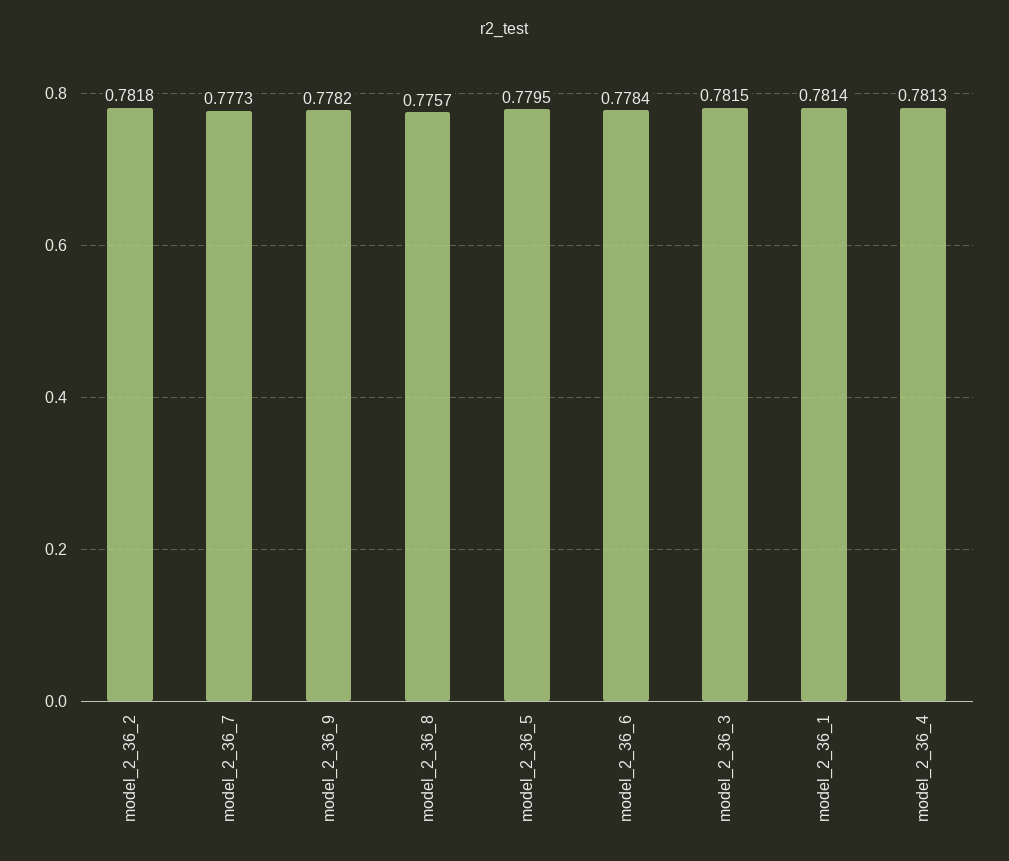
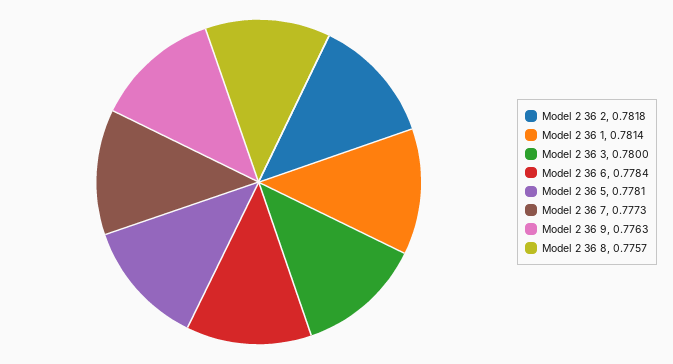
model_2_36_9: 0.7782 -> 0.7763
model_2_36_5: 0.7795 -> 0.7781
model_2_36_3: 0.7815 -> 0.78
model_2_36_4: 0.7813 -> none

